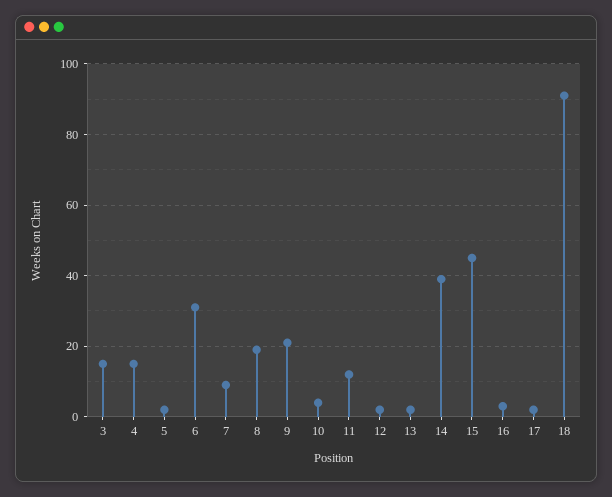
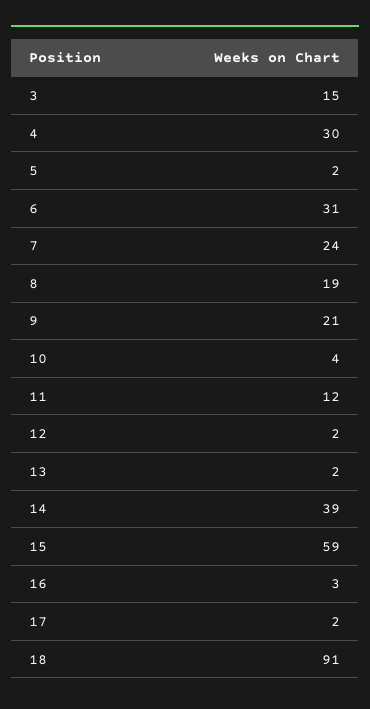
4: 15 -> 30
7: 10 -> 24
15: 45 -> 59

